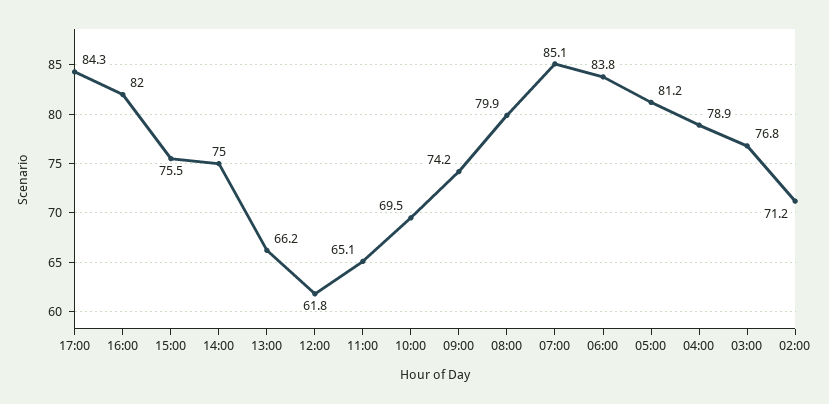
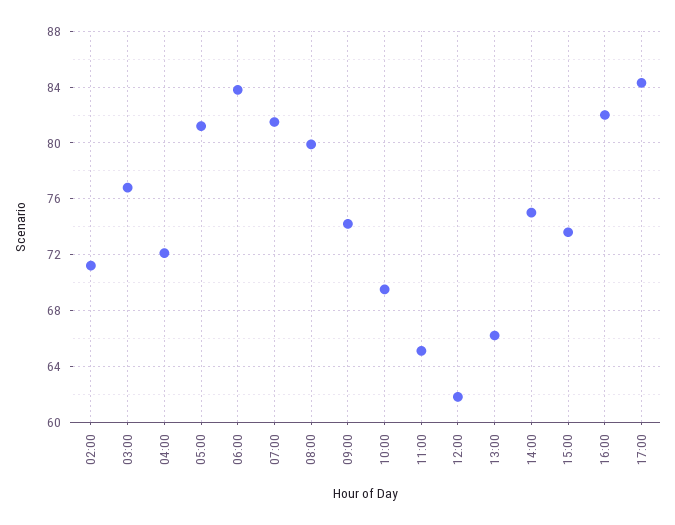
15:00: 75.5 -> 73.5
07:00: 85.1 -> 81.5
04:00: 78.9 -> 72

